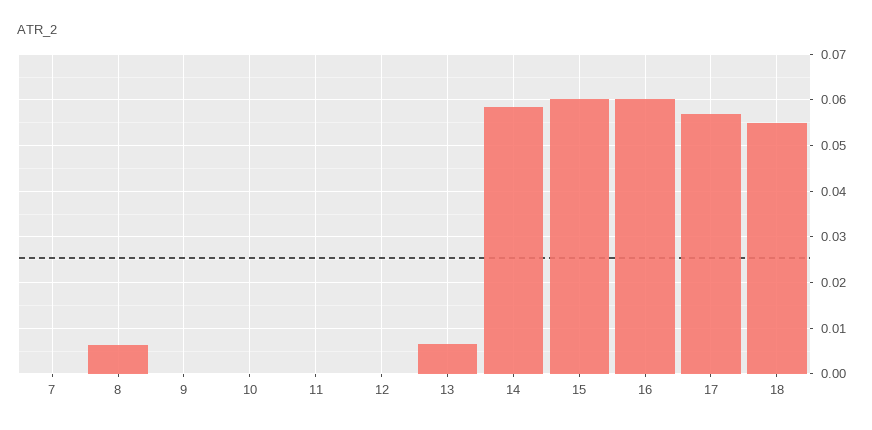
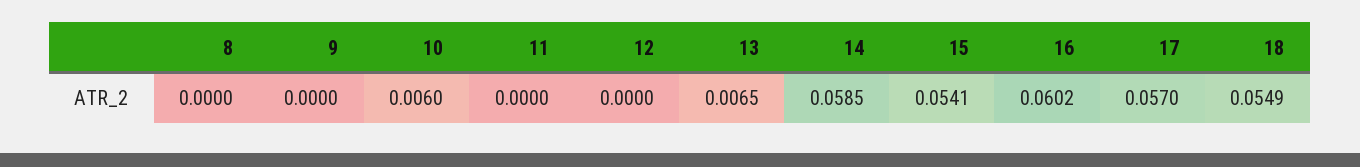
7: 0 -> none
8: 0.006 -> 0
10: 0 -> 0.006
15: 0.06 -> 0.0541

